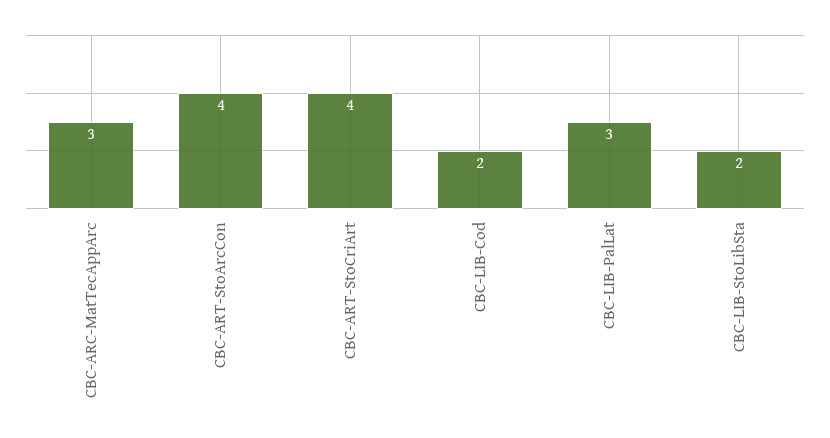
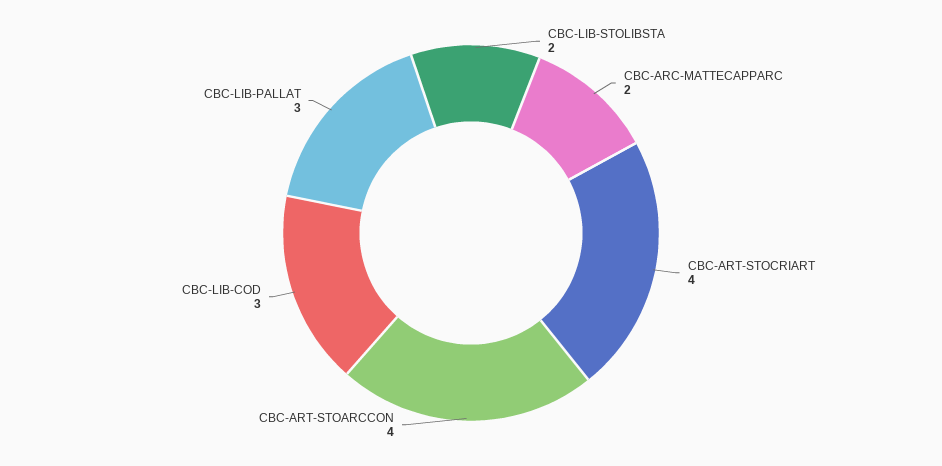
CBC-ARC-MatTecAppArc: 3 -> 2
CBC-LIB-Cod: 2 -> 3

